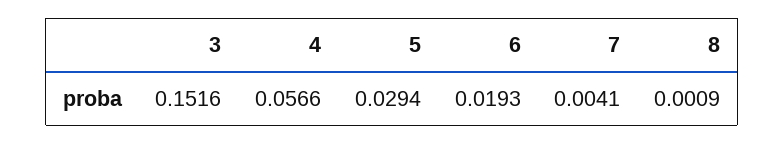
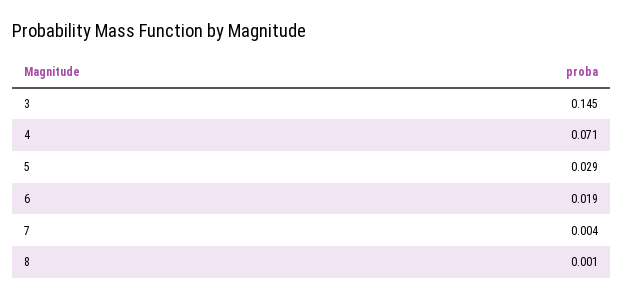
3: 0.1516 -> 0.145
4: 0.0566 -> 0.071

